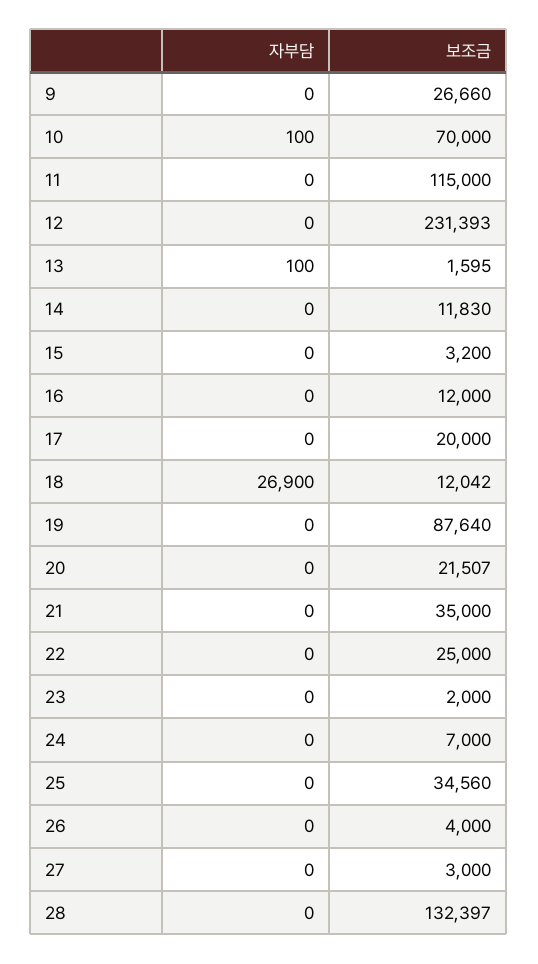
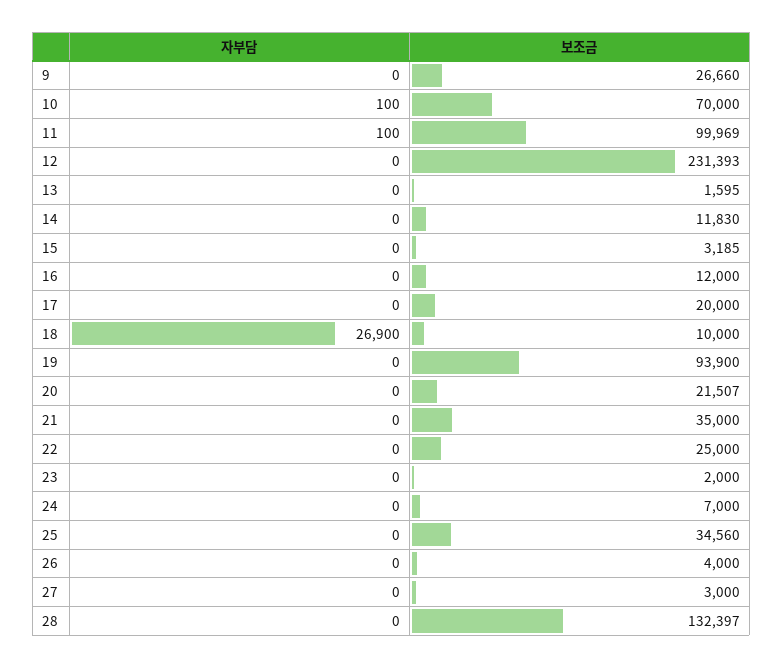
자부담, 11: 0 -> 100
보조금, 11: 115000 -> 99969
자부담, 13: 100 -> 0
보조금, 15: 3200 -> 3185
보조금, 18: 12042 -> 10000
보조금, 19: 87640 -> 93900

